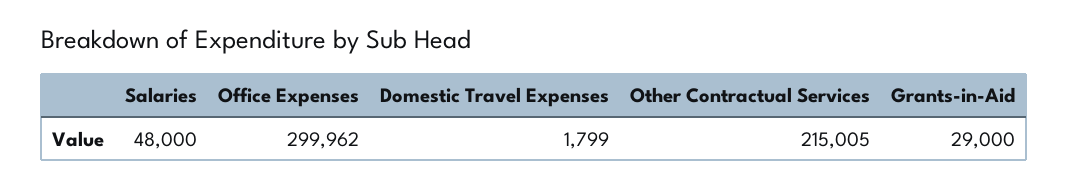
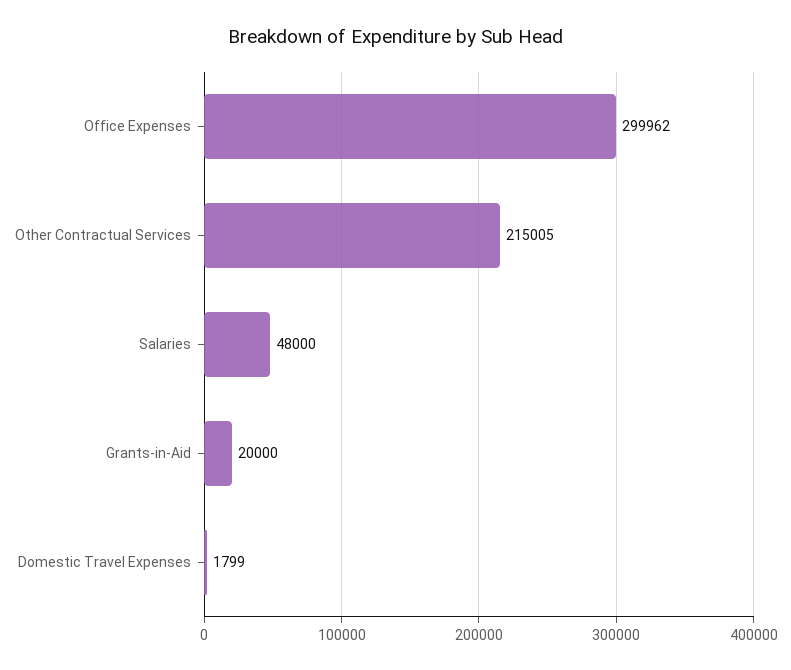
Grants-in-Aid: 29000 -> 20000

